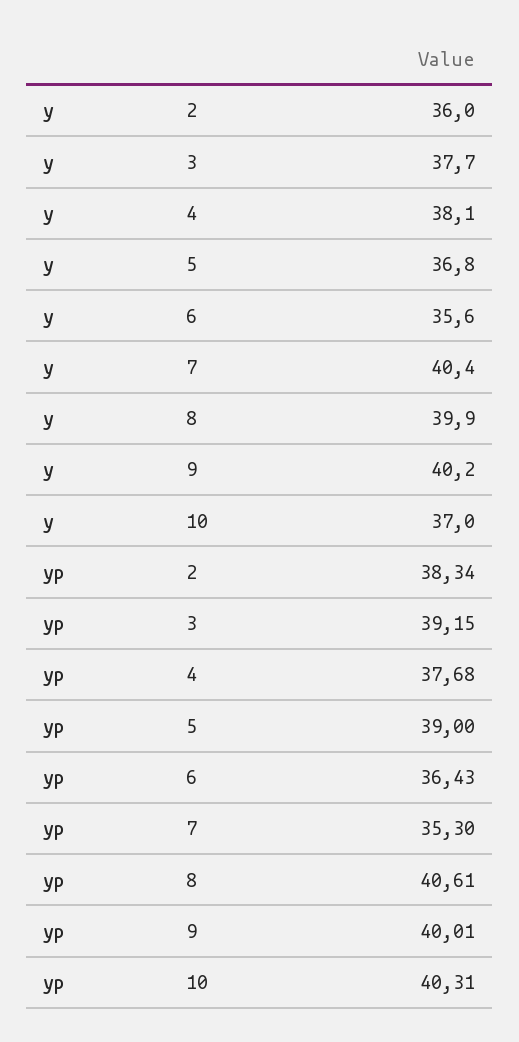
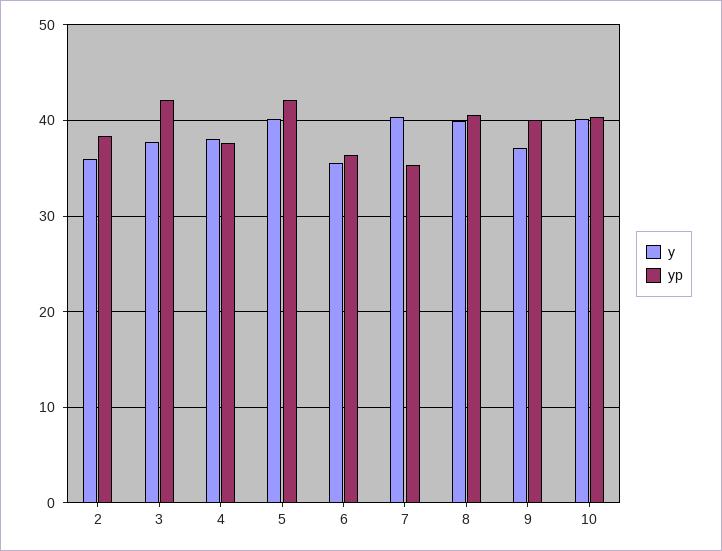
y, 5: 36.8 -> 40
y, 9: 40.2 -> 37
y, 10: 37 -> 40
yp, 3: 39.15 -> 42
yp, 5: 39 -> 42

